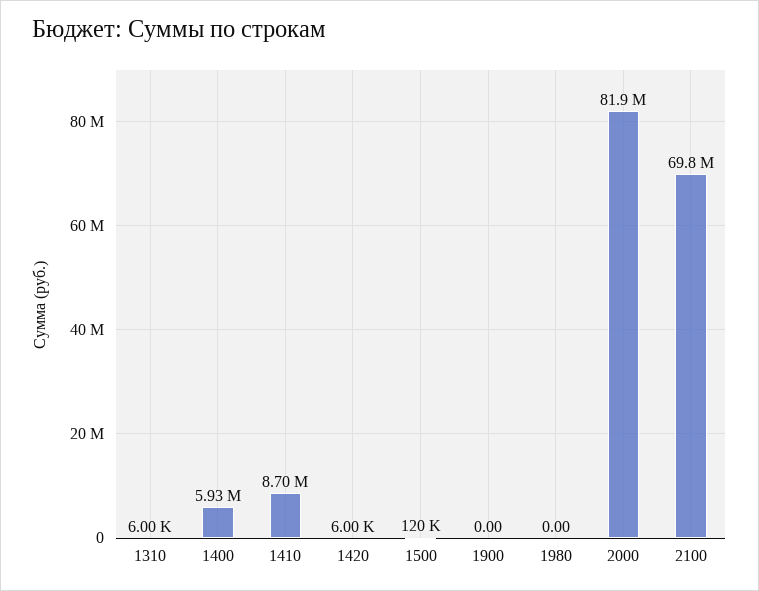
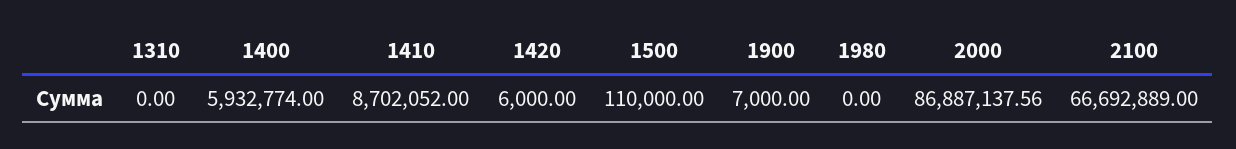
1310: 6000 -> 0
1500: 120000 -> 110000
1900: 0 -> 7000
2000: 81900000 -> 86887137.56
2100: 69800000 -> 66692889

